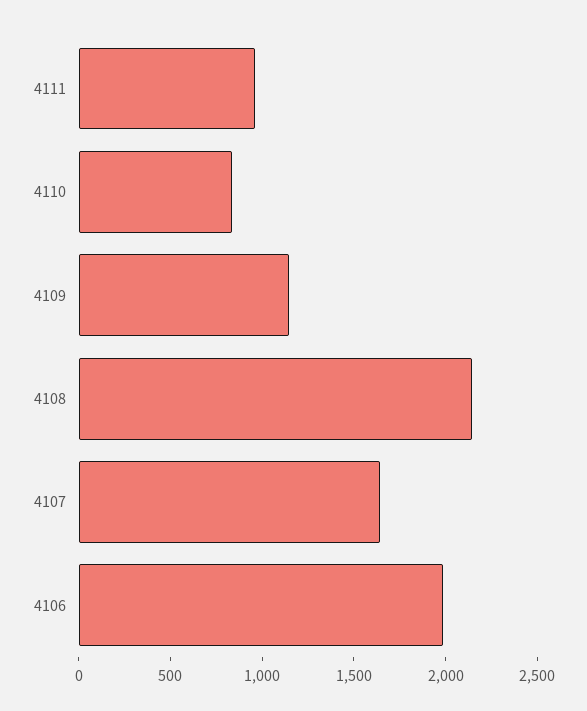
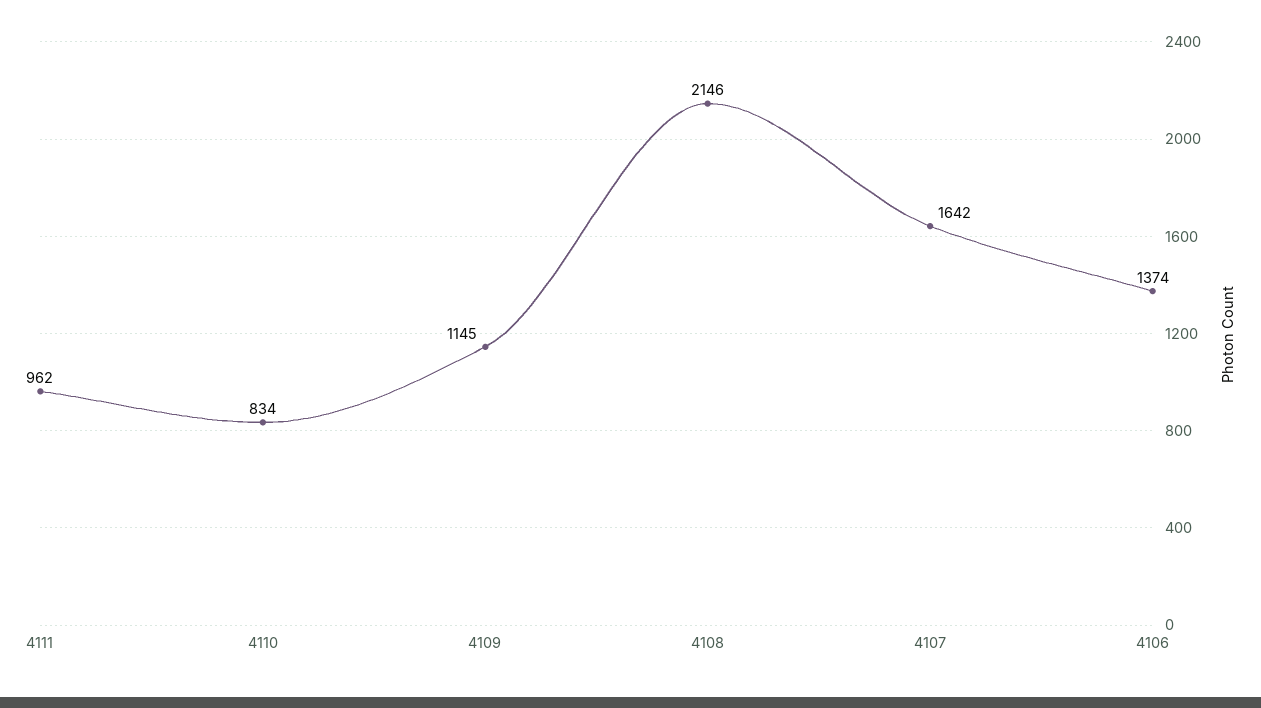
4106: 2000 -> 1374

